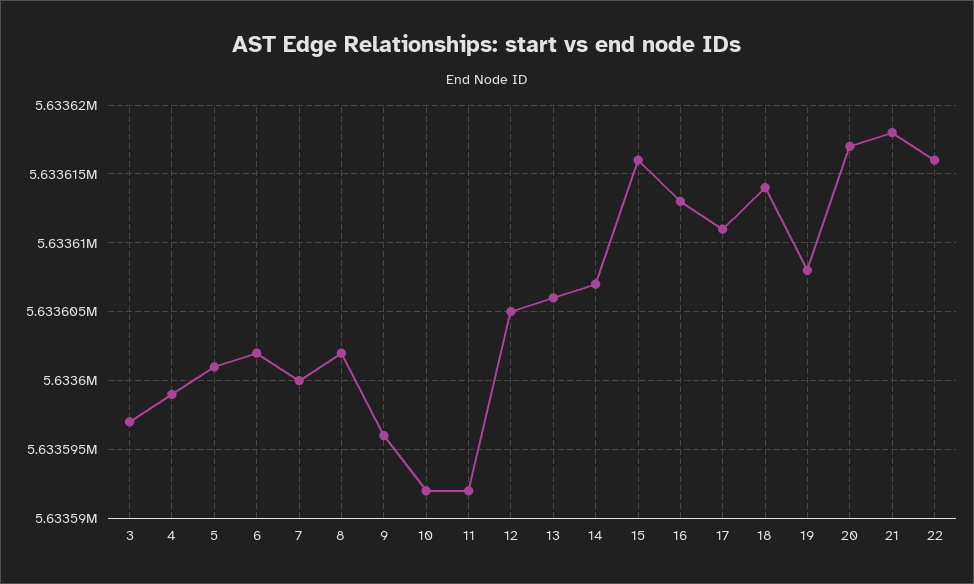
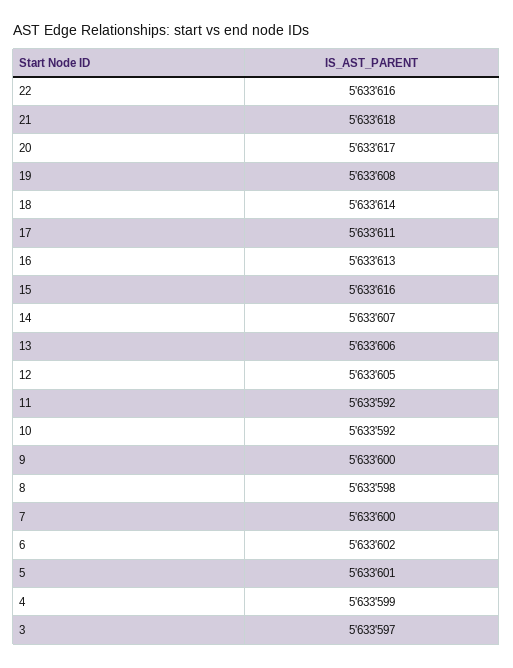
8: 5633602 -> 5633598
9: 5633596 -> 5633600

